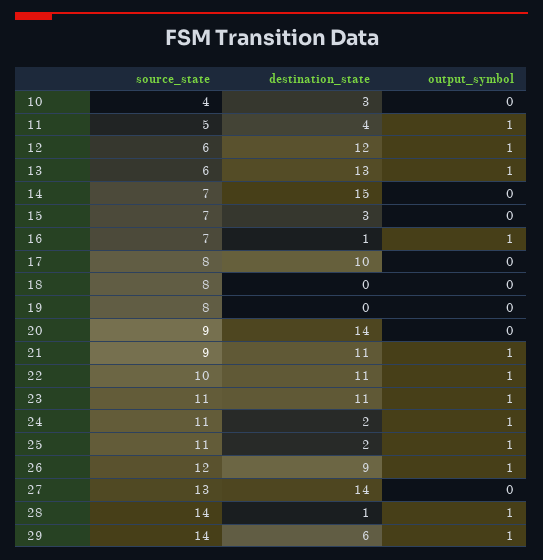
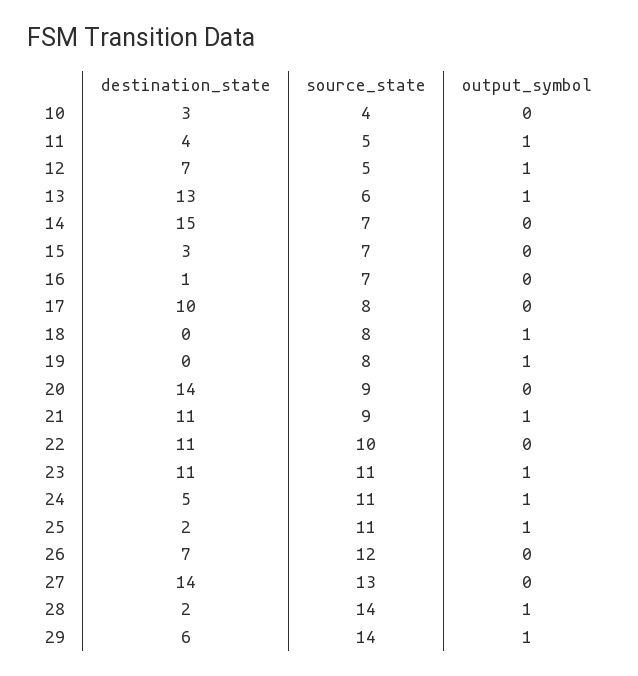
source_state, 12: 6 -> 5
destination_state, 12: 12 -> 7
output_symbol, 16: 1 -> 0
output_symbol, 18: 0 -> 1
output_symbol, 19: 0 -> 1
output_symbol, 22: 1 -> 0
destination_state, 24: 2 -> 5
destination_state, 26: 9 -> 7
output_symbol, 26: 1 -> 0
destination_state, 28: 1 -> 2

